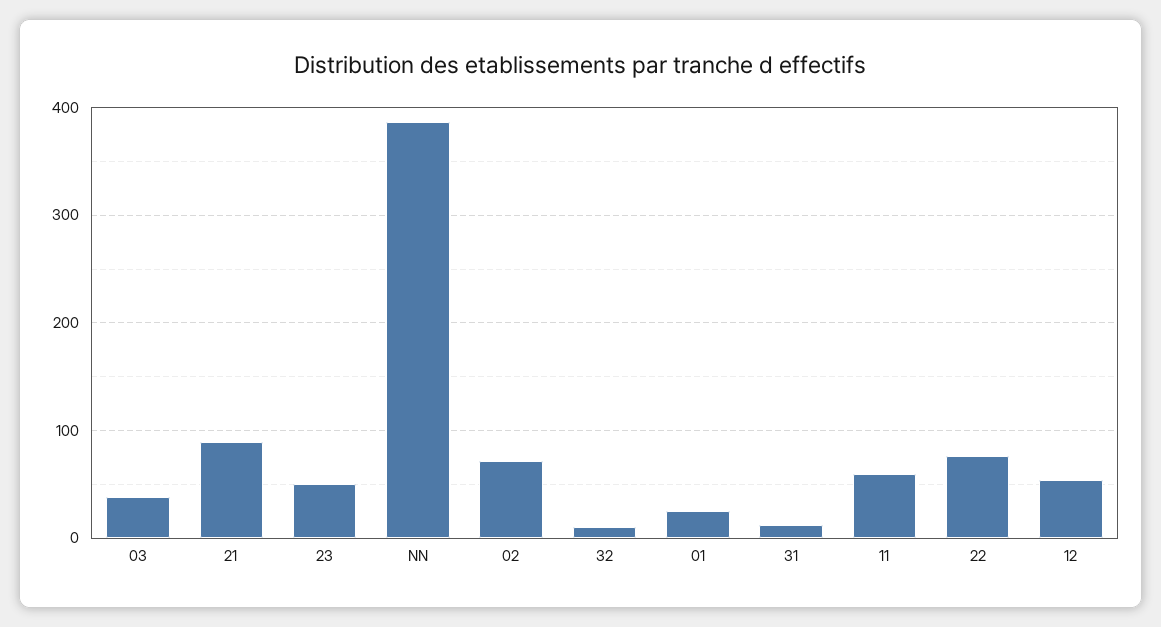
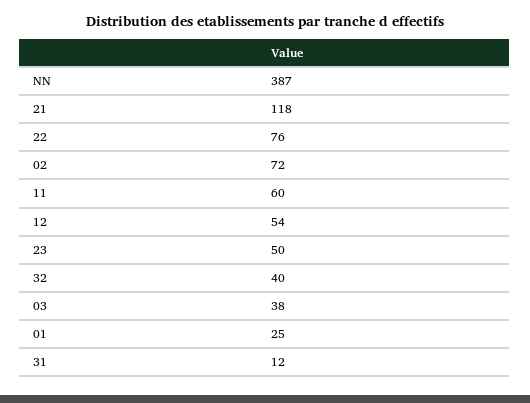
21: 90 -> 118
32: 10 -> 40

